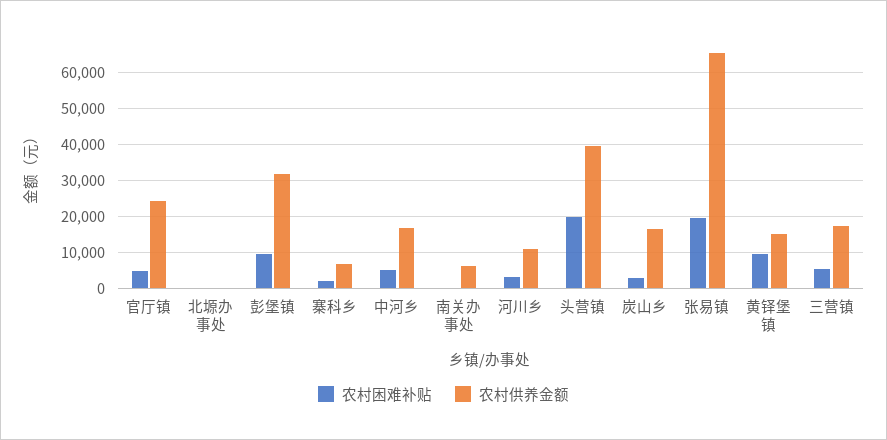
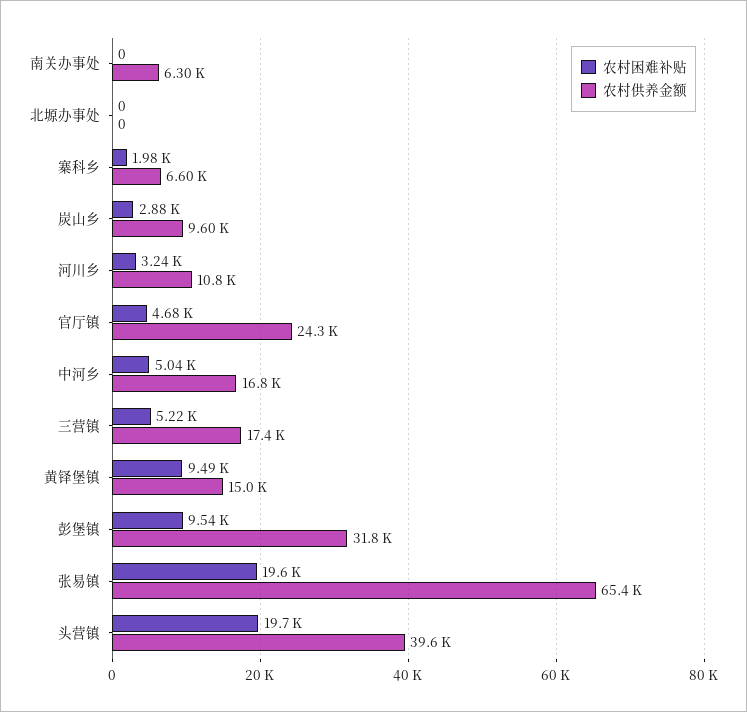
农村供养金额, 炭山乡: 16000 -> 9600

